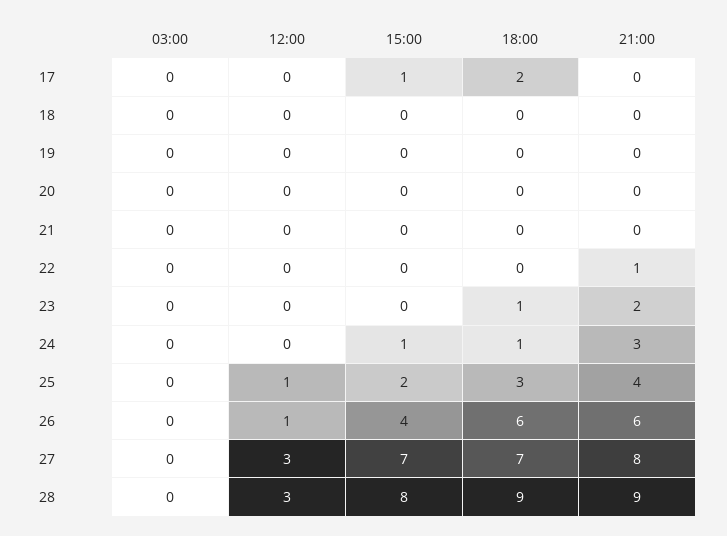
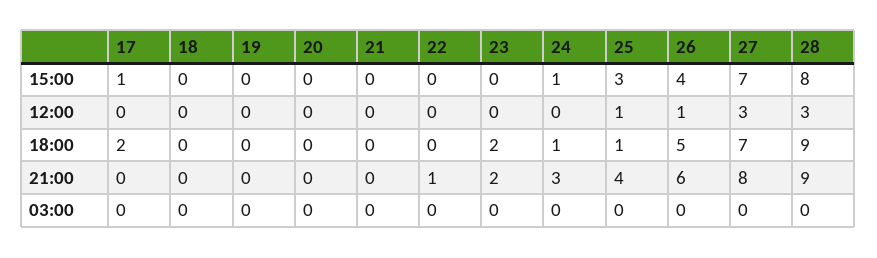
18:00, 23: 1 -> 2
15:00, 25: 2 -> 3
18:00, 25: 3 -> 1
18:00, 26: 6 -> 5

